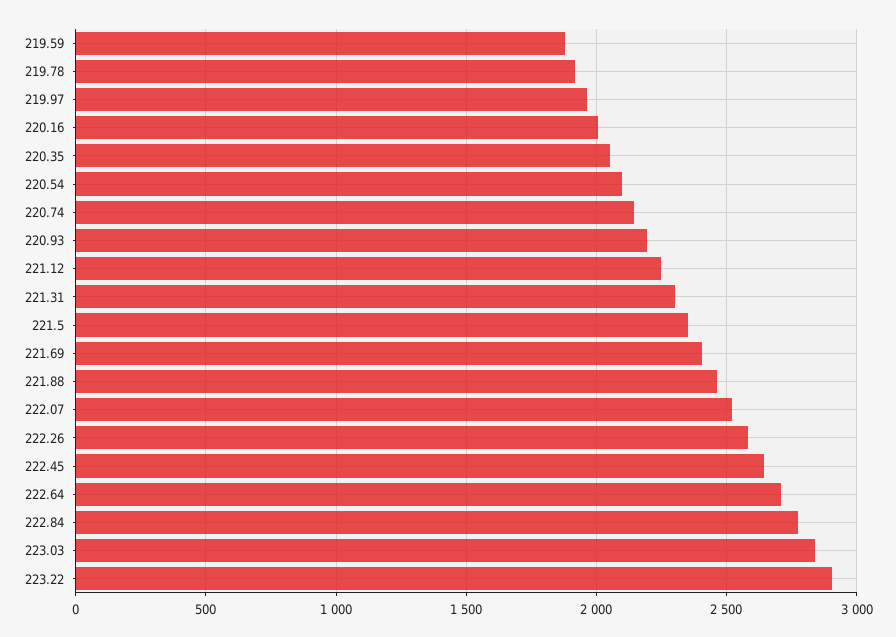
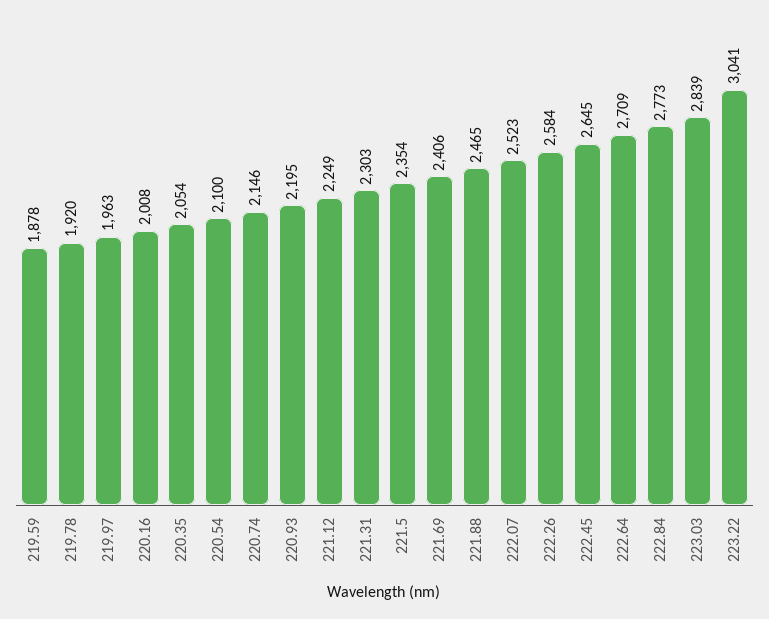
223.22: 2900 -> 3041

